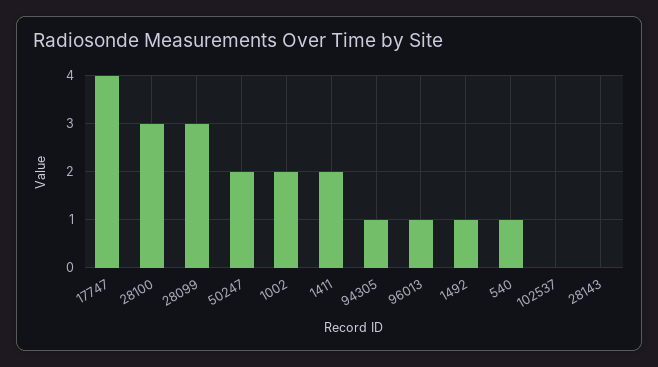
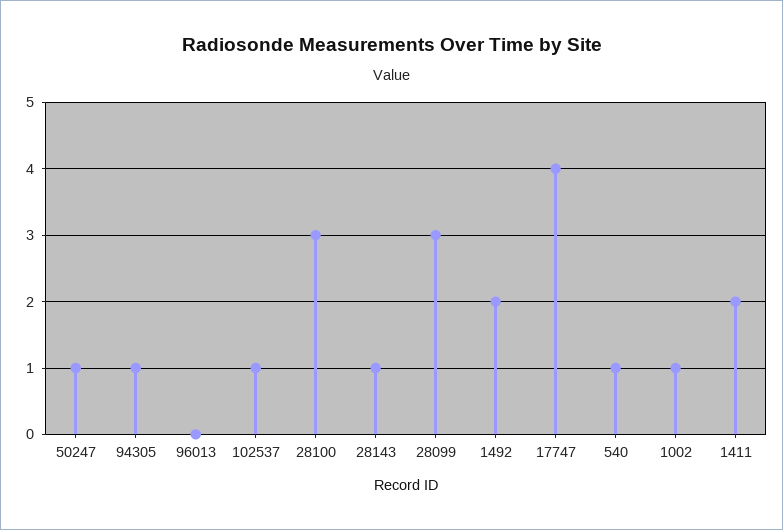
50247: 2 -> 1
1002: 2 -> 1
96013: 1 -> 0
1492: 1 -> 2
102537: 0 -> 1
28143: 0 -> 1

